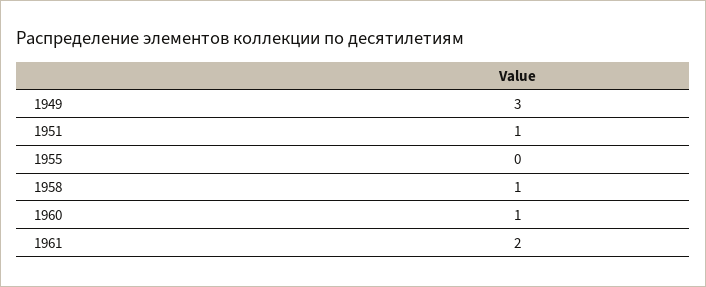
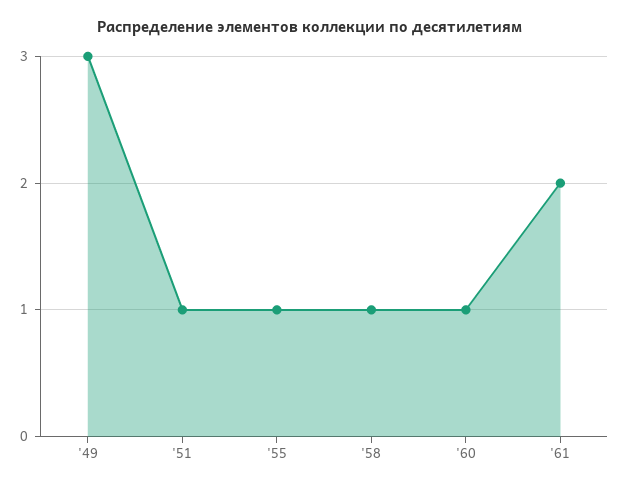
1955: 0 -> 1

